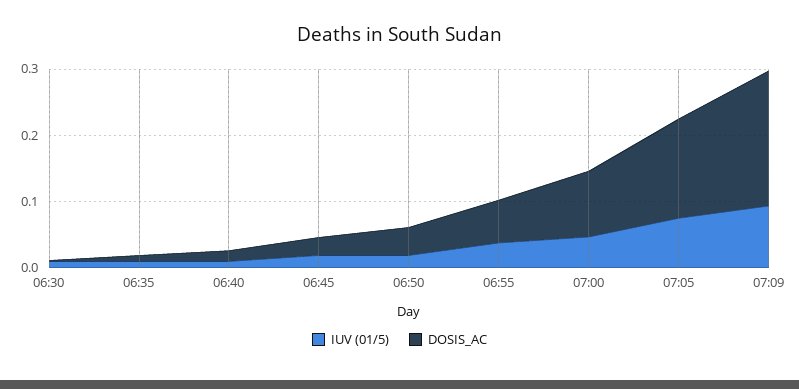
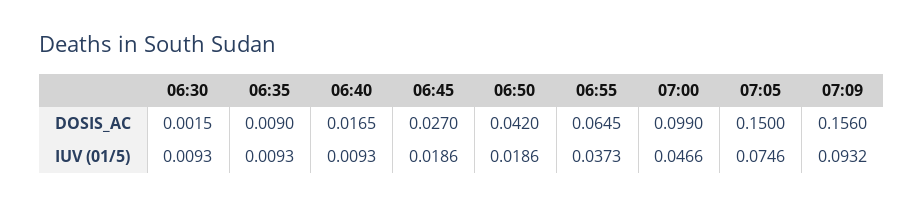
DOSIS_AC, 07:09: 0.2 -> 0.156

